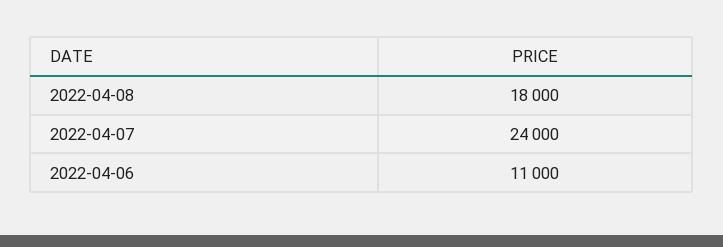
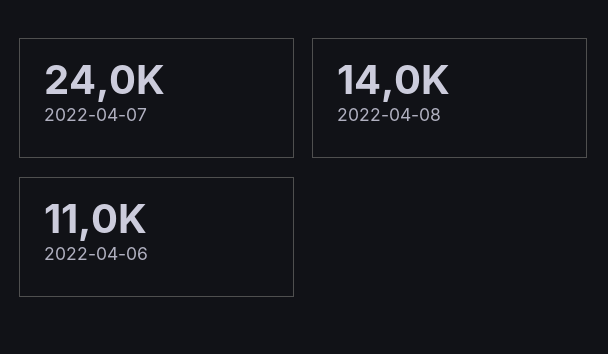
2022-04-08: 18000 -> 14000

